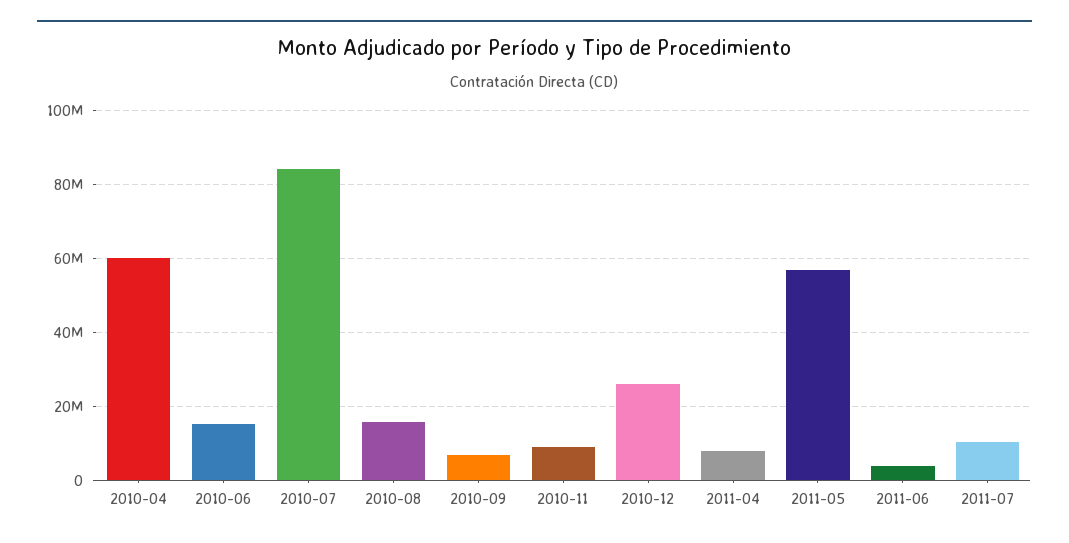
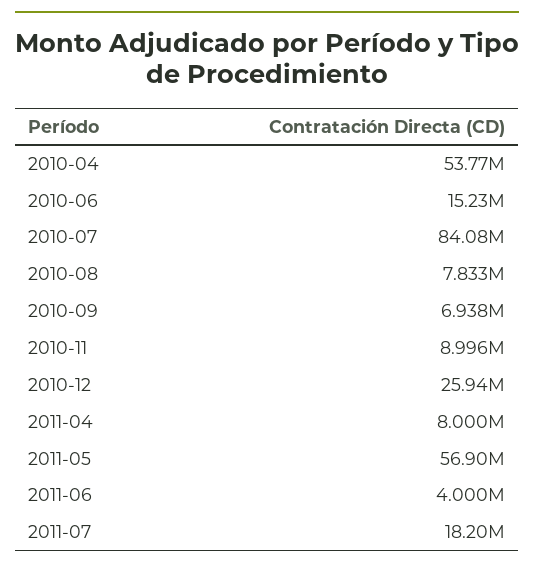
2010-04: 60000000 -> 53770000
2010-08: 16000000 -> 7833000
2011-07: 10000000 -> 18200000

